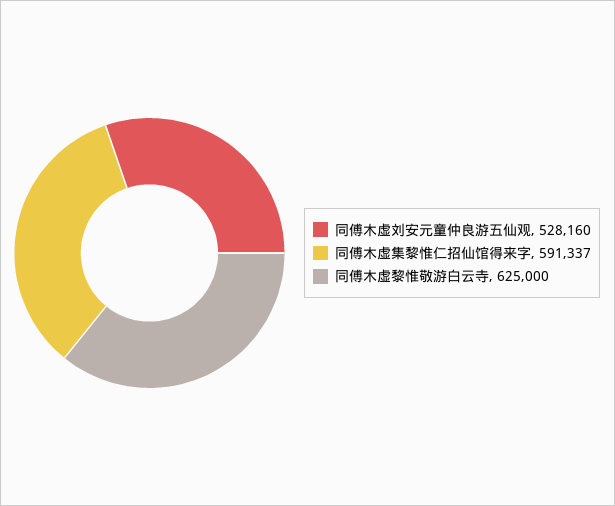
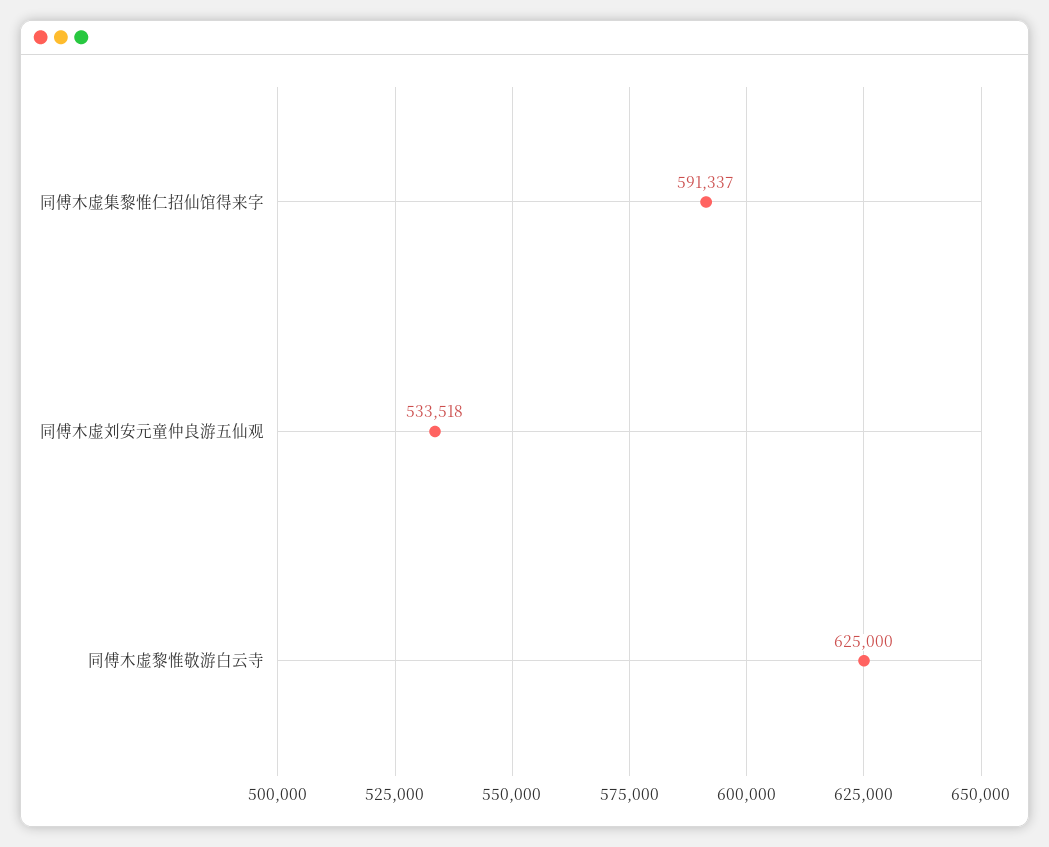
同傅木虚刘安元童仲良游五仙观: 528160 -> 533518

